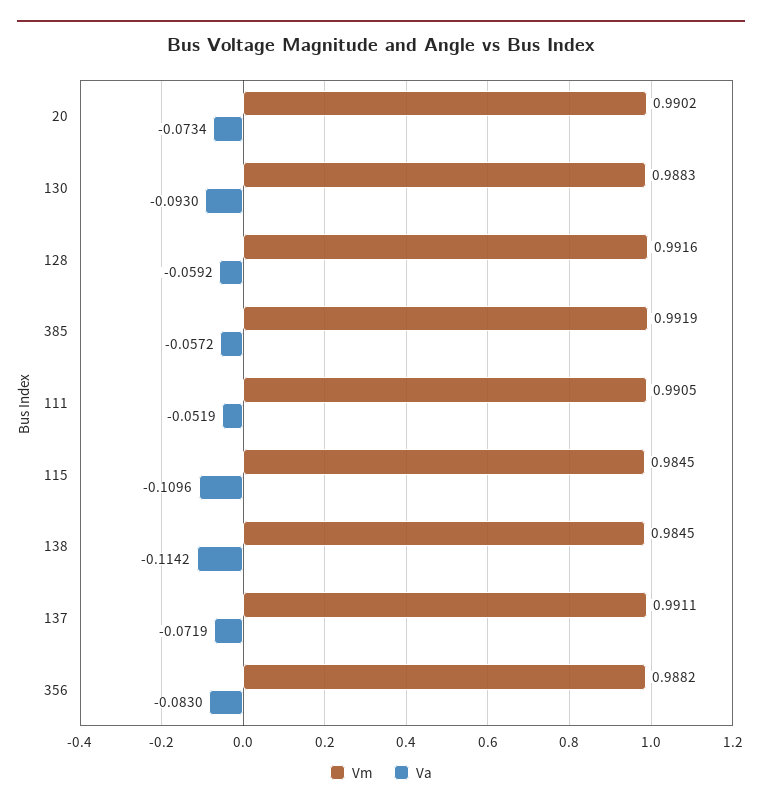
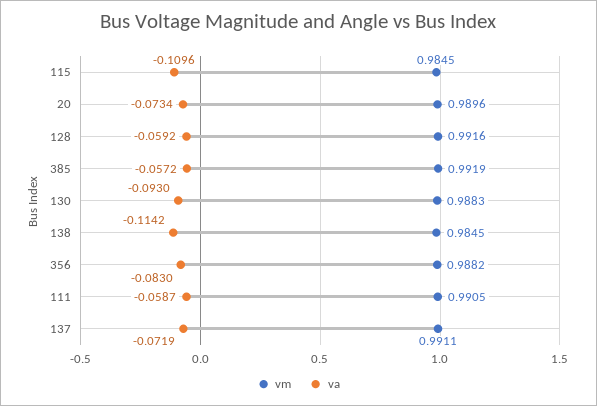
Vm, 20: 0.9902 -> 0.9896
Va, 111: -0.0519 -> -0.0587

